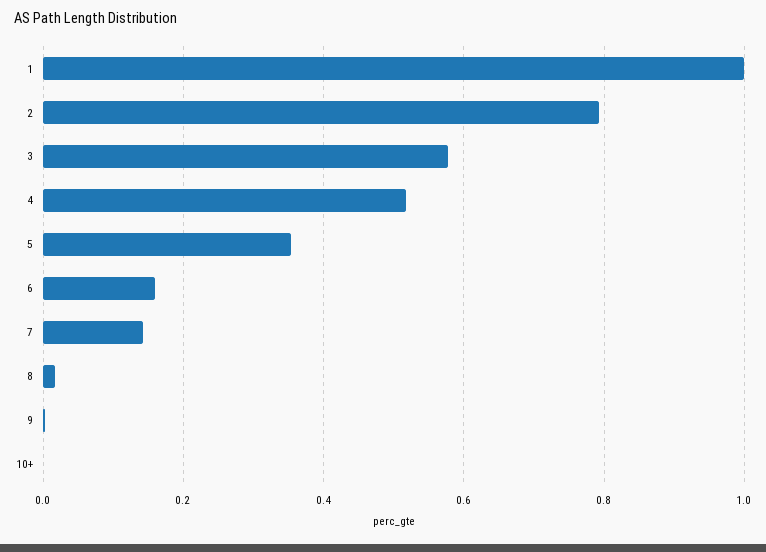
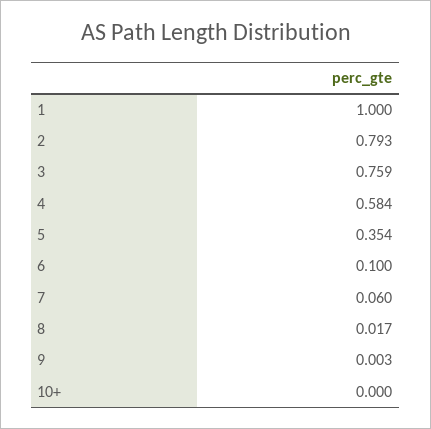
3: 0.58 -> 0.759
4: 0.52 -> 0.584
6: 0.16 -> 0.1
7: 0.14 -> 0.06

